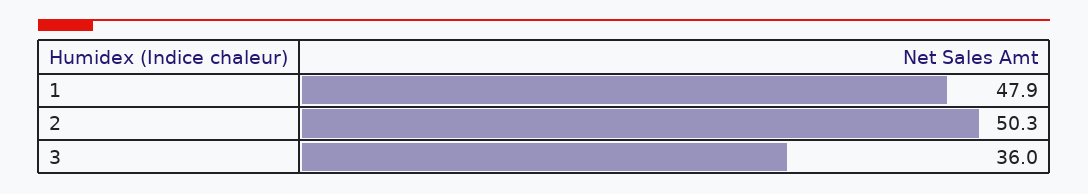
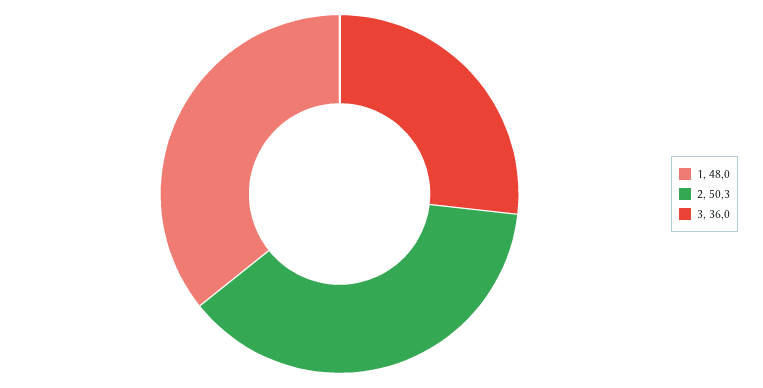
1: 47.9 -> 48

